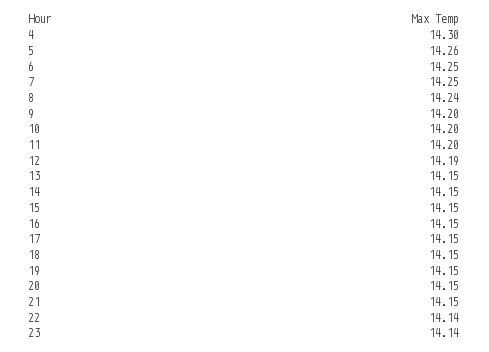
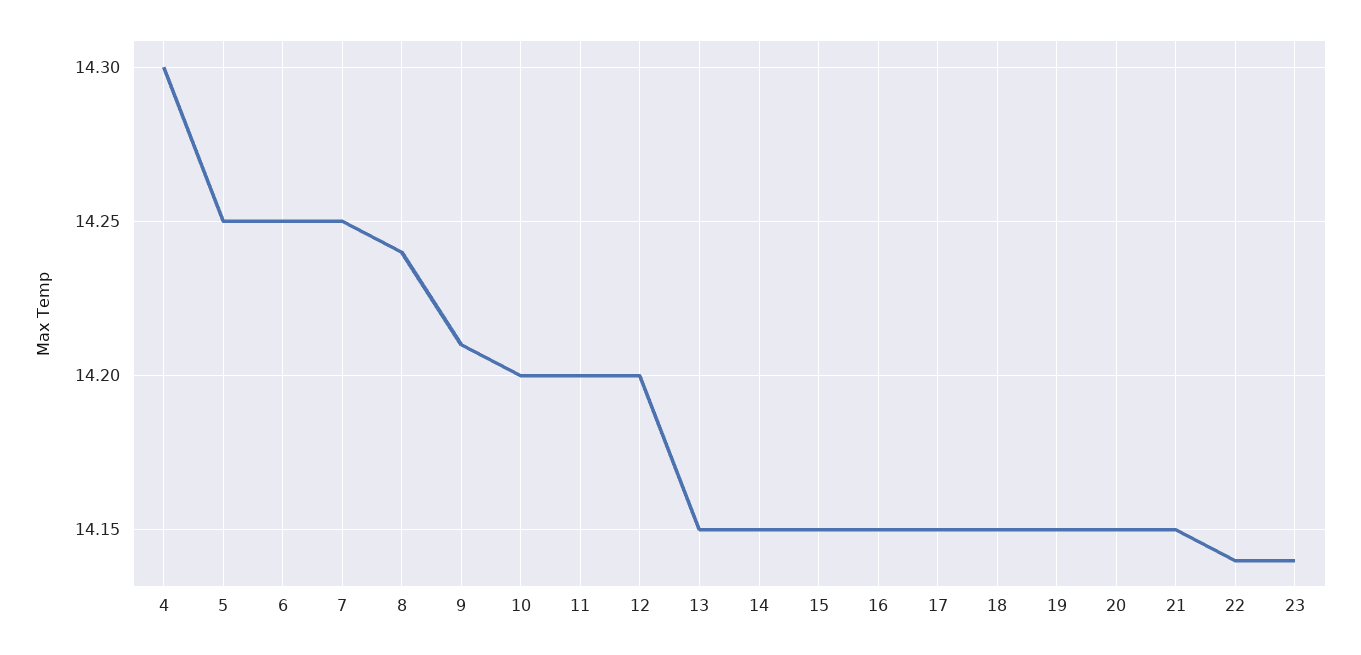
5: 14.26 -> 14.25
9: 14.2 -> 14.21
12: 14.19 -> 14.2

